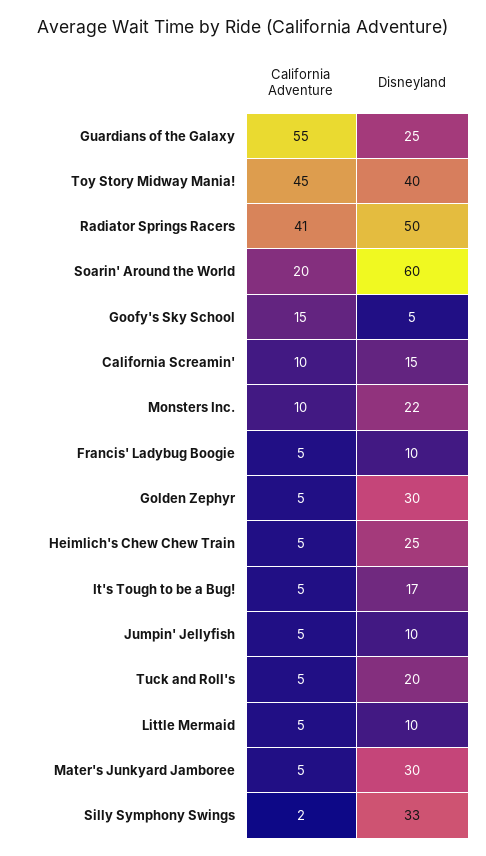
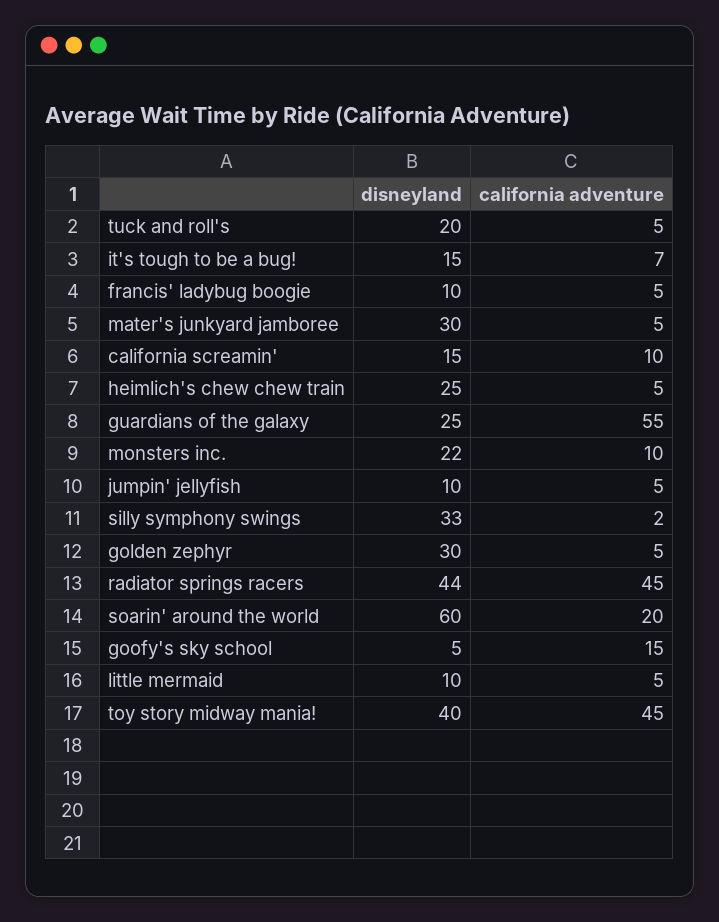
California Adventure, Radiator Springs Racers: 41 -> 45
Disneyland, Radiator Springs Racers: 50 -> 44
California Adventure, It's Tough to be a Bug!: 5 -> 7
Disneyland, It's Tough to be a Bug!: 17 -> 15

